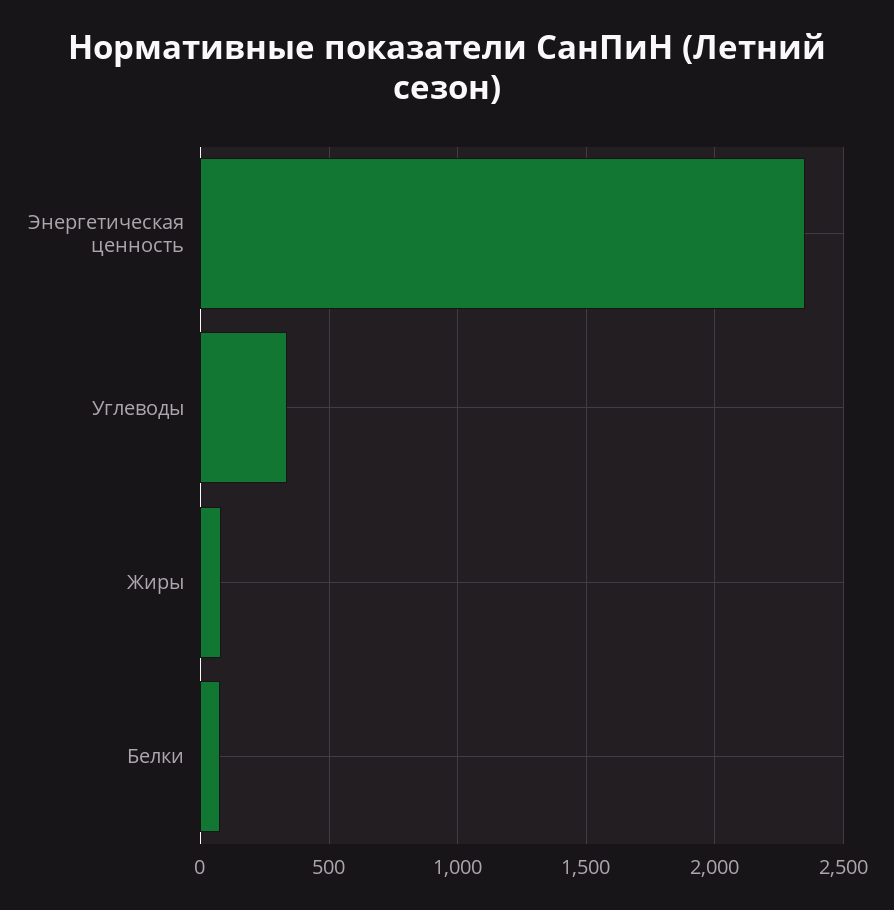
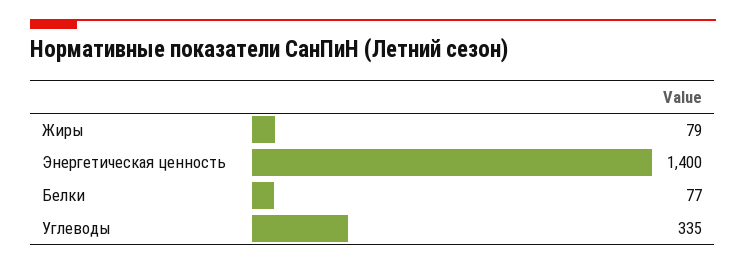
Энергетическая ценность: 2350 -> 1400

